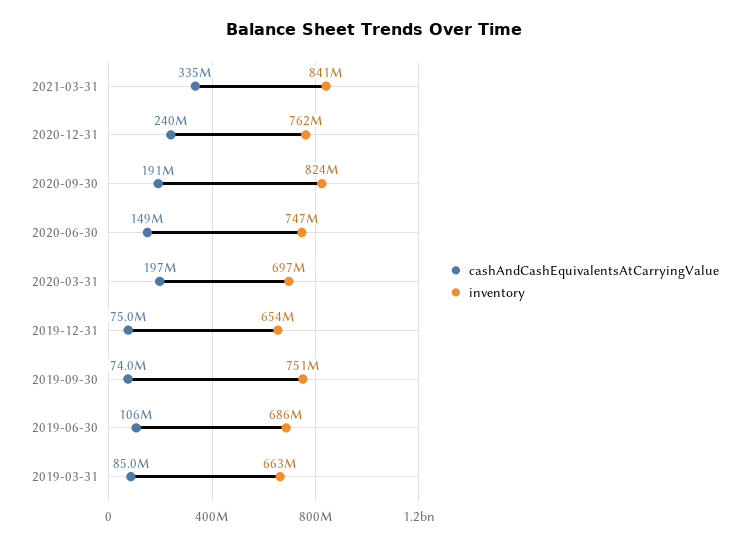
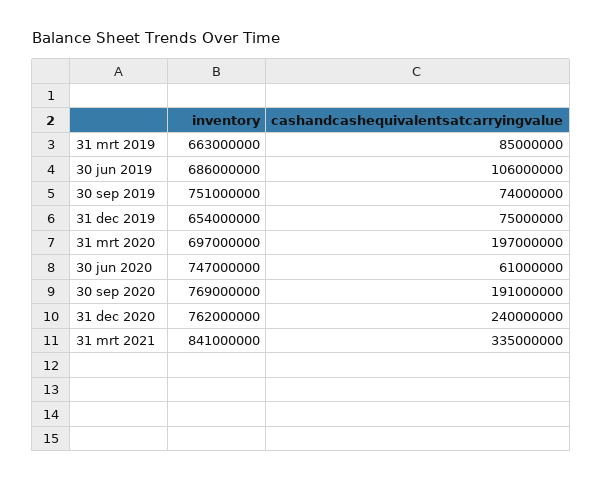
inventory, 2020-09-30: 824000000 -> 769000000
cashAndCashEquivalentsAtCarryingValue, 2020-06-30: 149000000 -> 61000000

